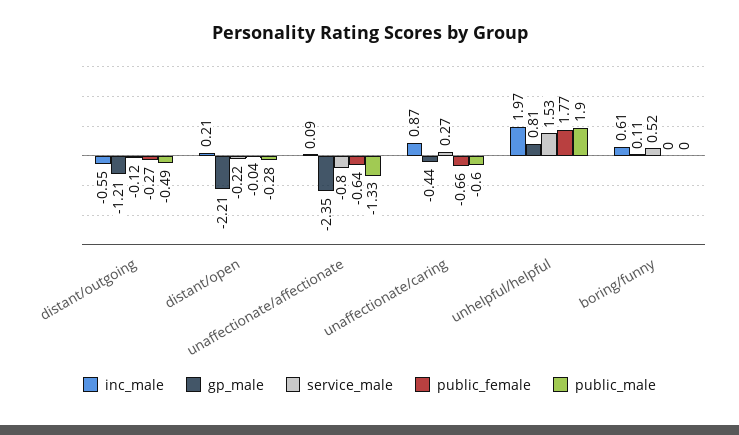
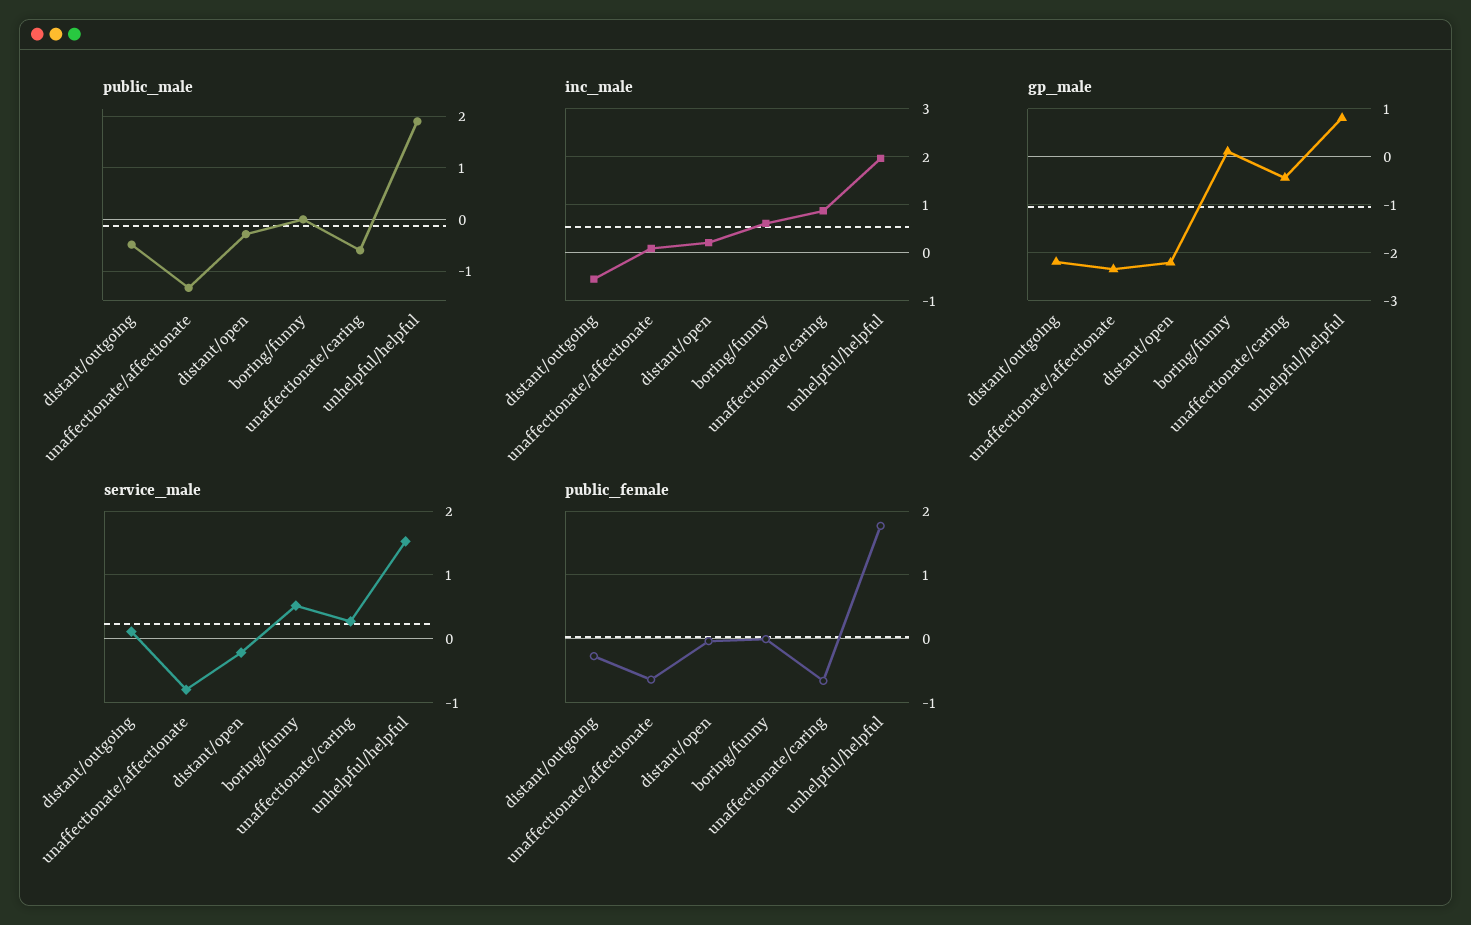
gp_male, distant/outgoing: -1.21 -> -2.2
service_male, distant/outgoing: -0.12 -> 0.1

